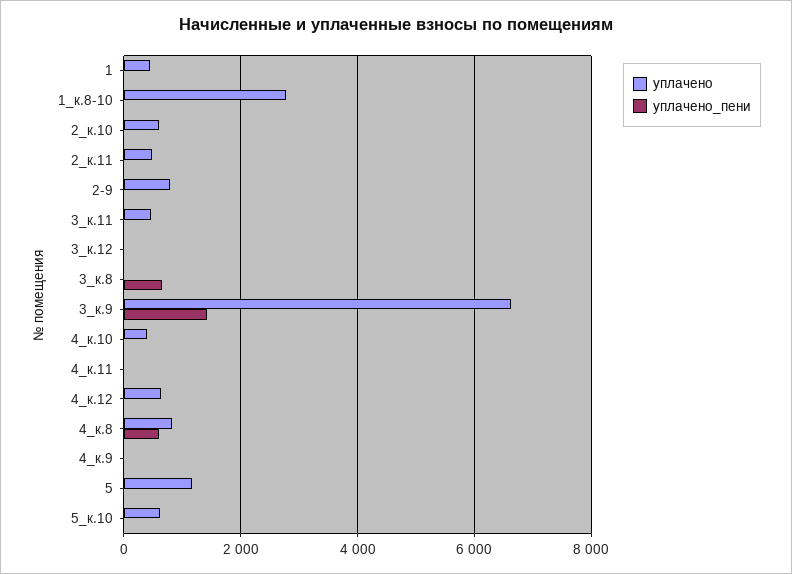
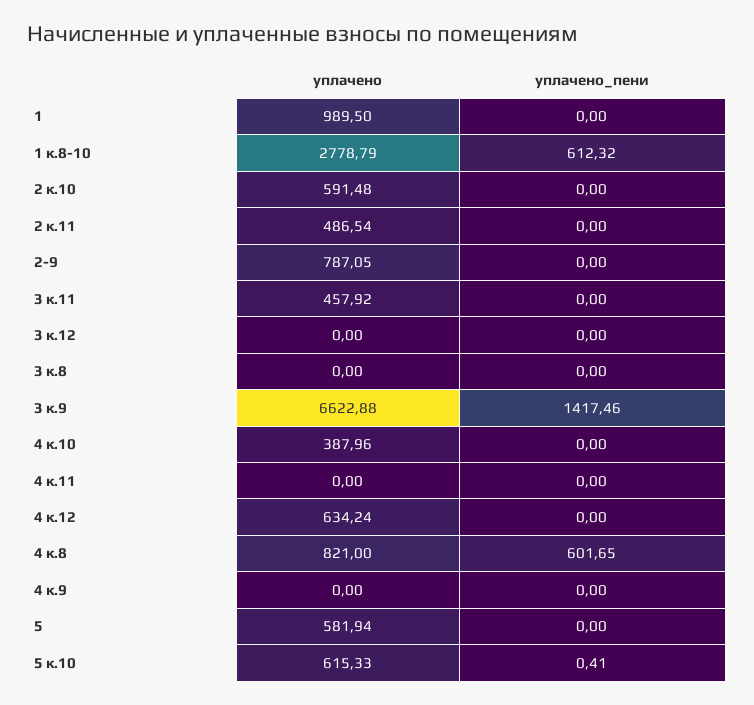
уплачено, 1: 400 -> 989.5
уплачено_пени, 1_к.8-10: 0 -> 612.32
уплачено_пени, 3_к.8: 600 -> 0
уплачено, 5: 1200 -> 581.94

